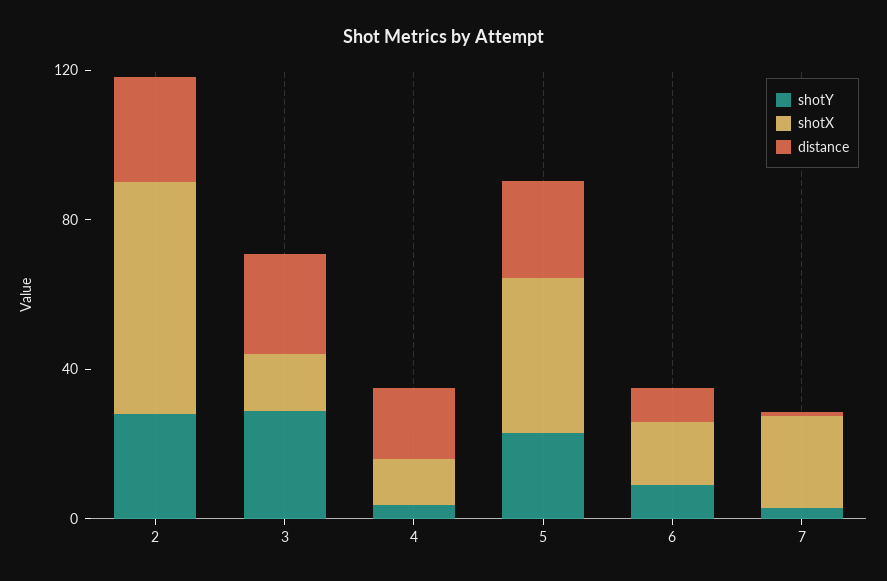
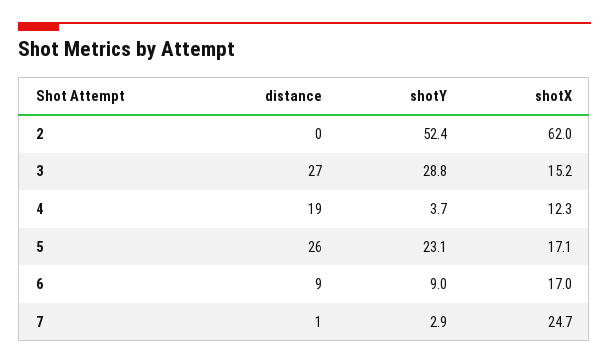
shotY, 2: 30 -> 52.4
distance, 2: 30 -> 0
shotX, 5: 40 -> 17.1

